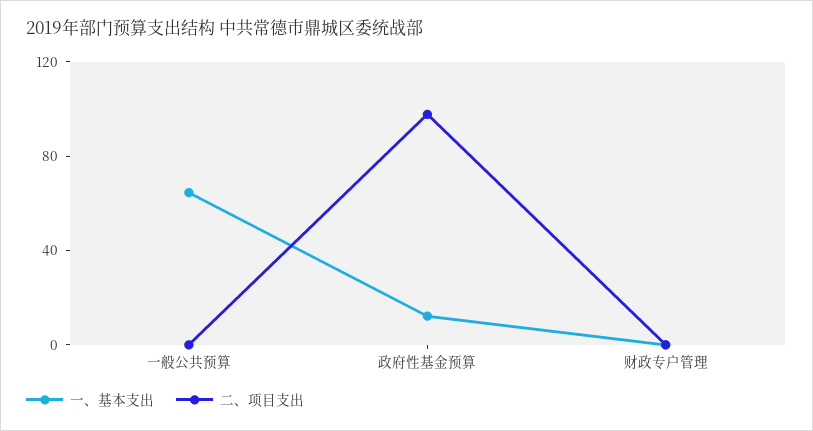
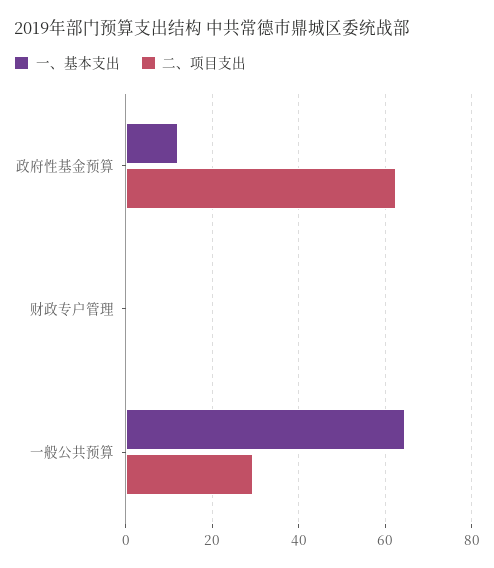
二、项目支出, 一般公共预算: 0 -> 30
二、项目支出, 政府性基金预算: 100 -> 62

